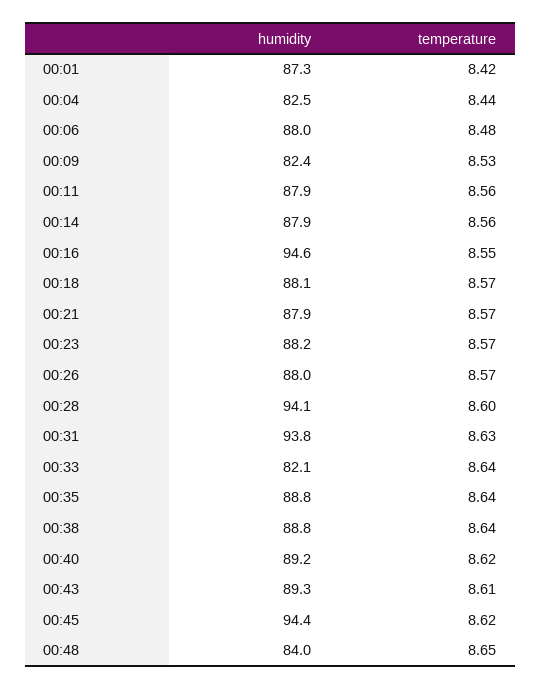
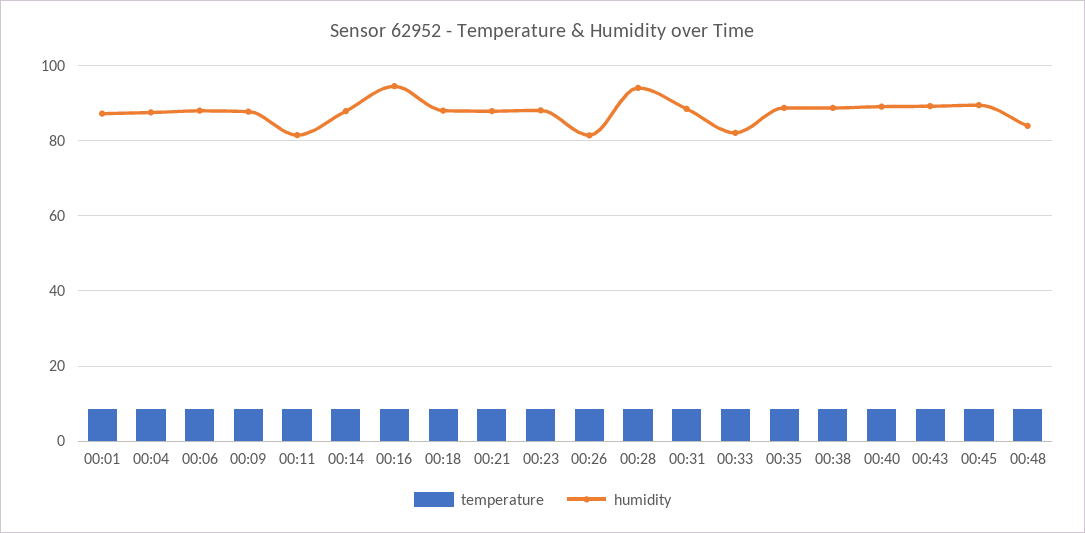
humidity, 00:04: 82.5 -> 88
humidity, 00:09: 82.4 -> 88
humidity, 00:11: 87.9 -> 82
humidity, 00:26: 88 -> 82
humidity, 00:31: 93.8 -> 88
humidity, 00:45: 94.4 -> 90

